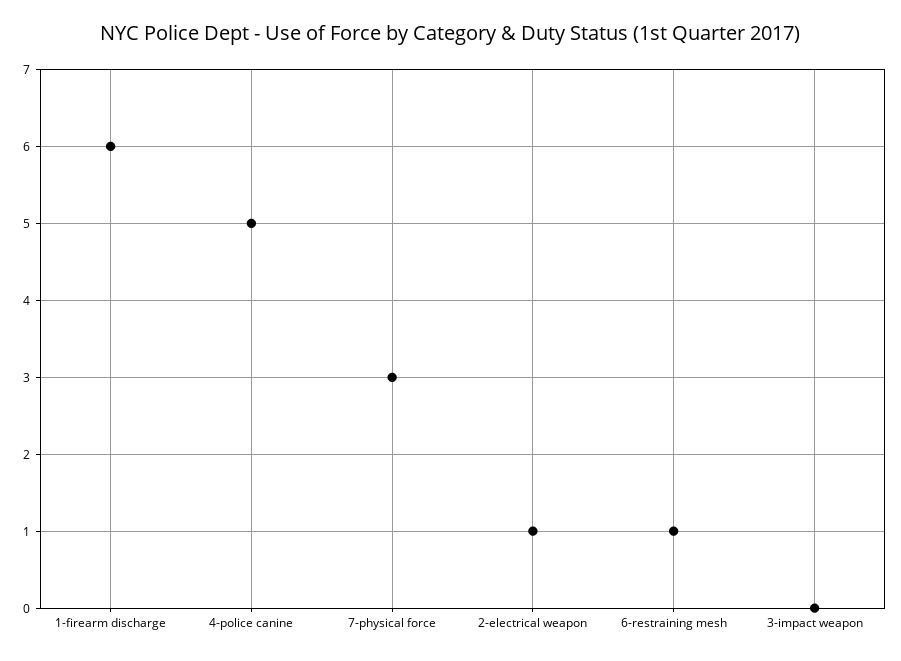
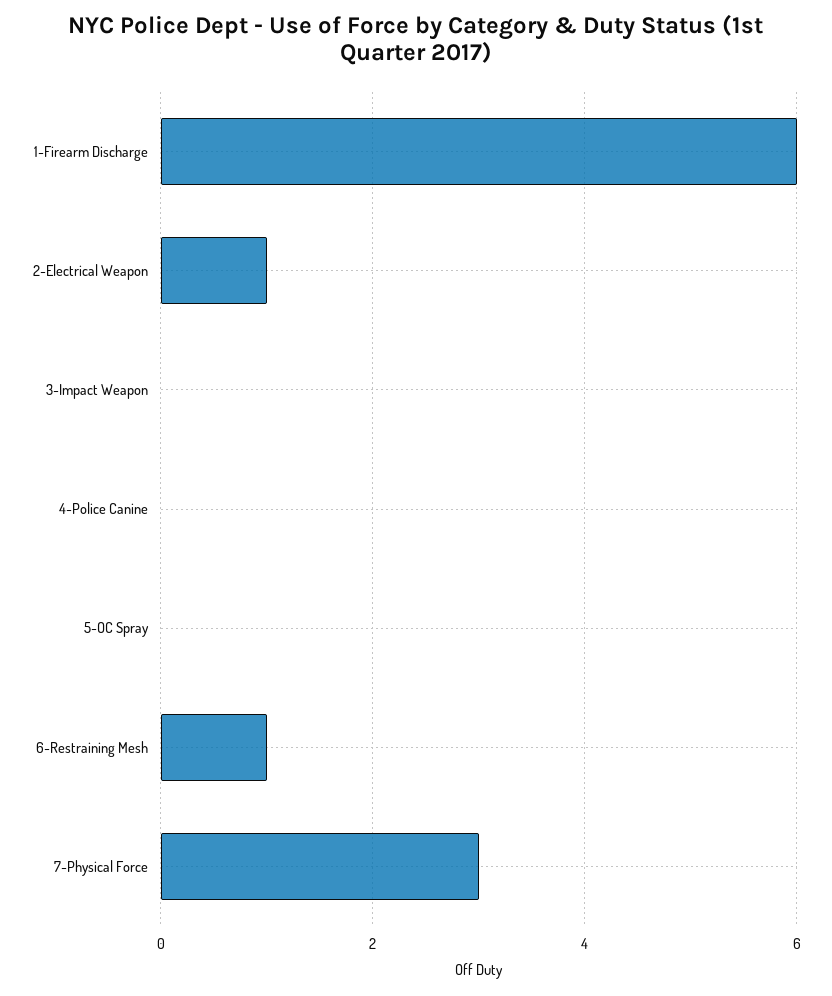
4-police canine: 5 -> 0
5-OC Spray: none -> 0

